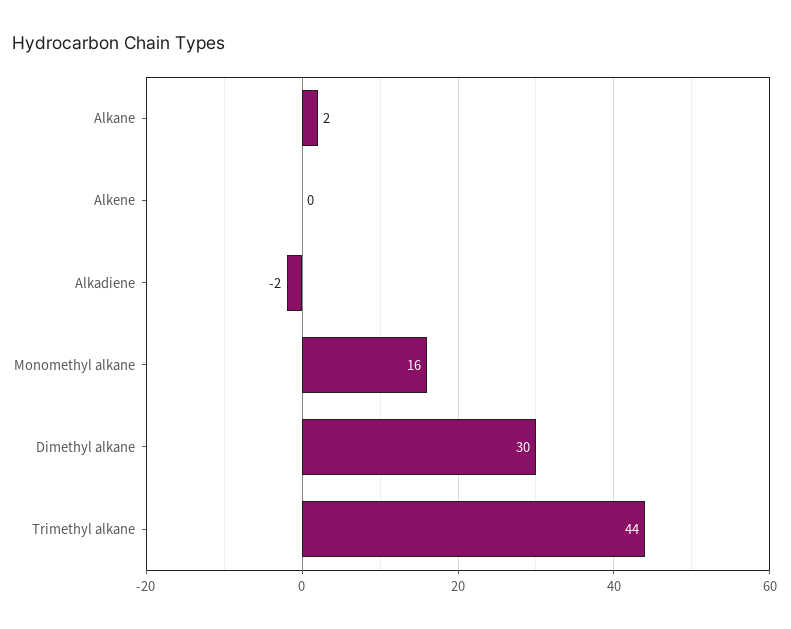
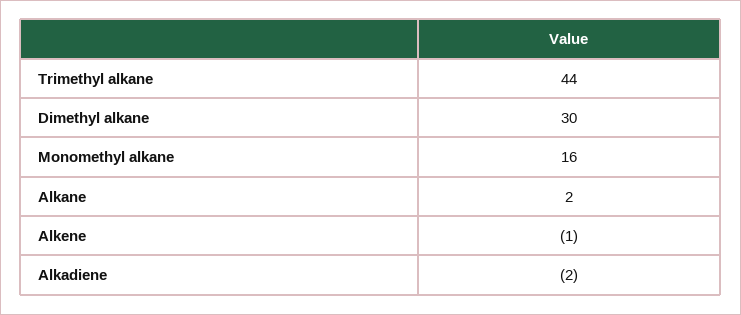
Alkene: 0 -> -1

